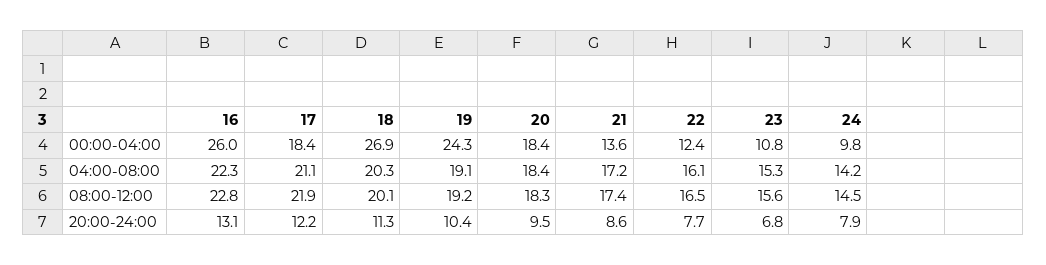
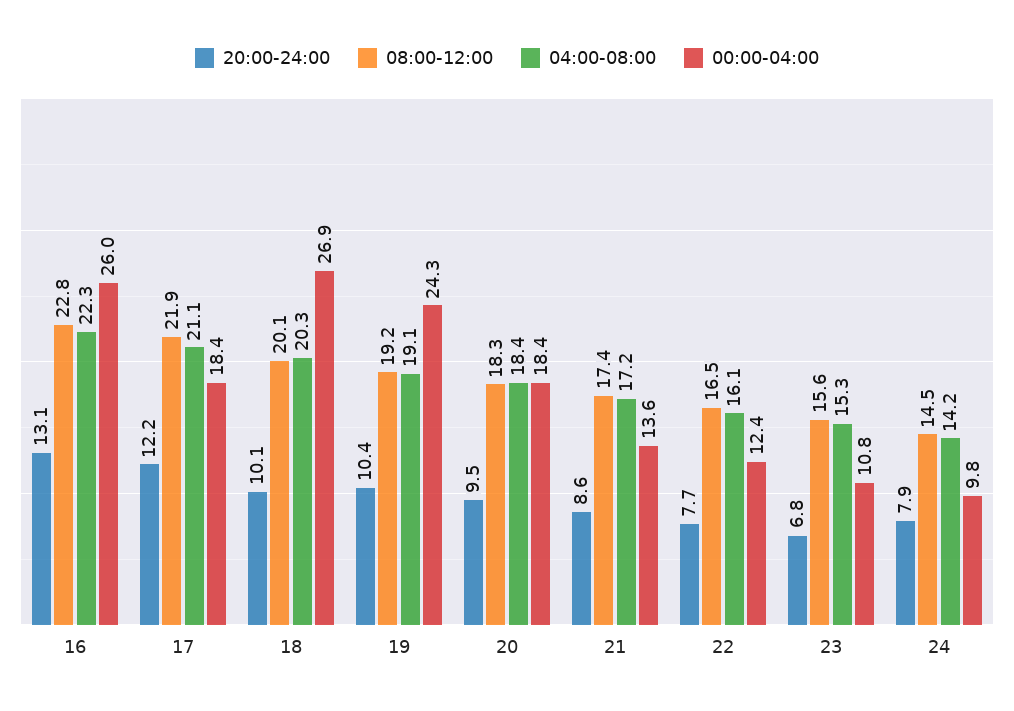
20:00-24:00, 18: 11.3 -> 10.1

